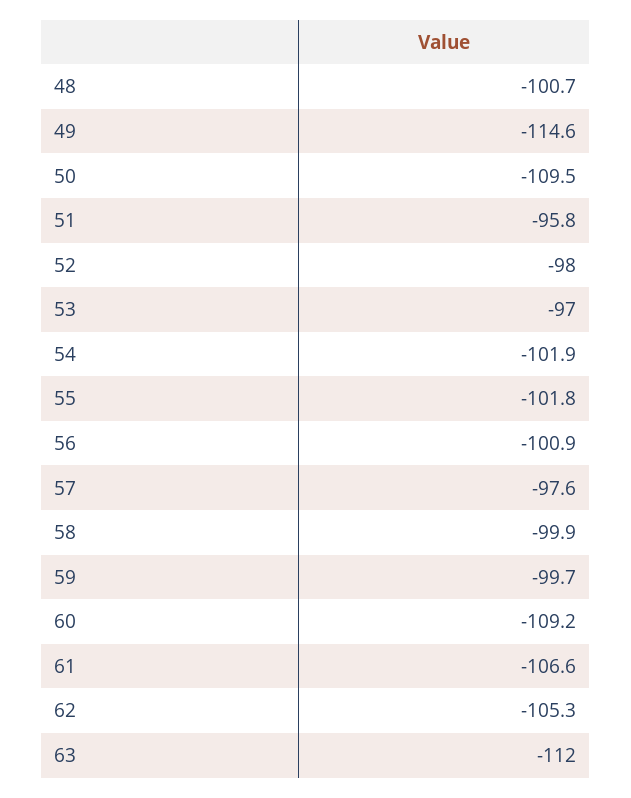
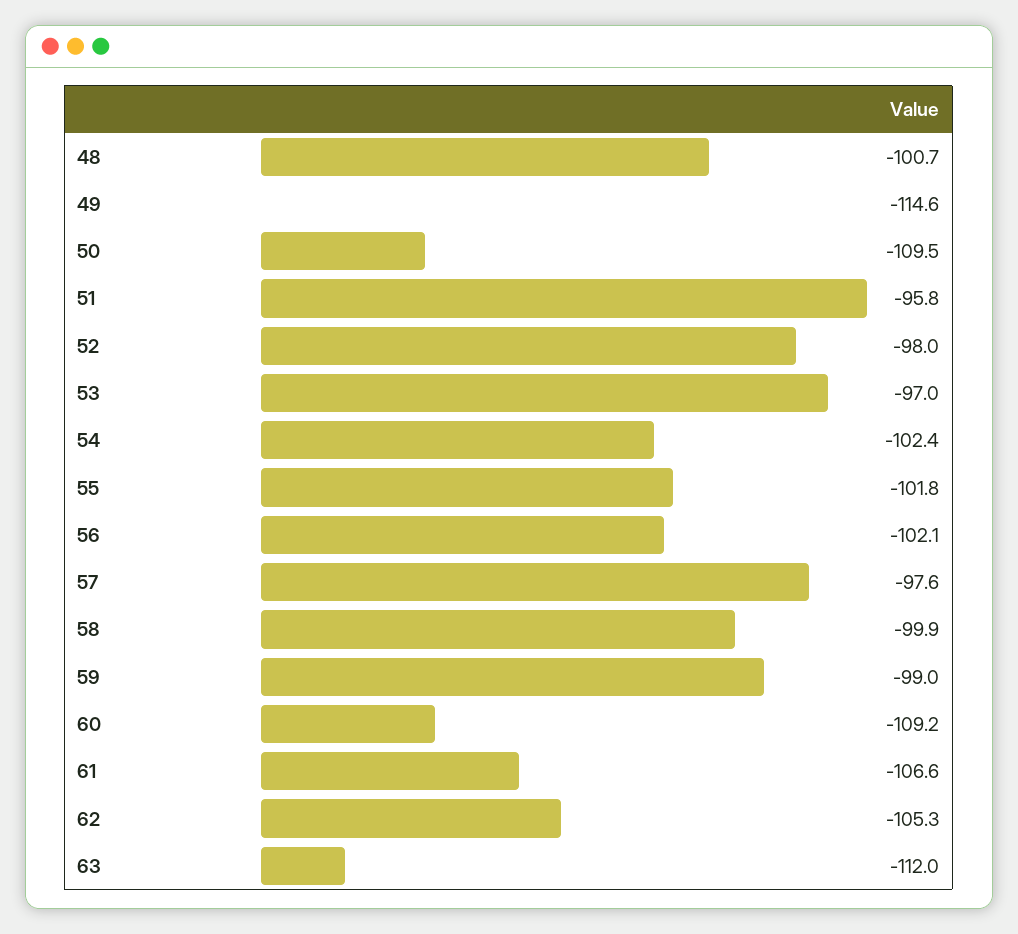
54: -101.9 -> -102.4
56: -100.9 -> -102.1
59: -99.7 -> -99

